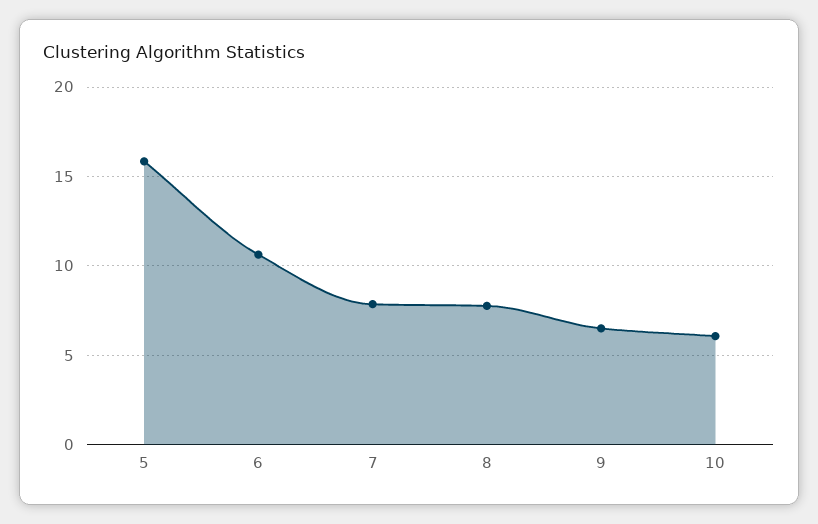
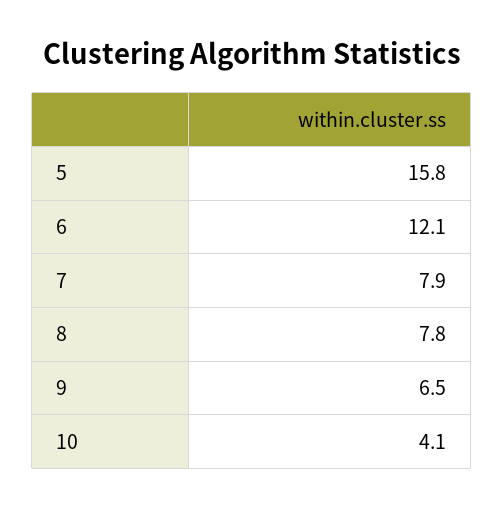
6: 10.5 -> 12.1
10: 6 -> 4.1

